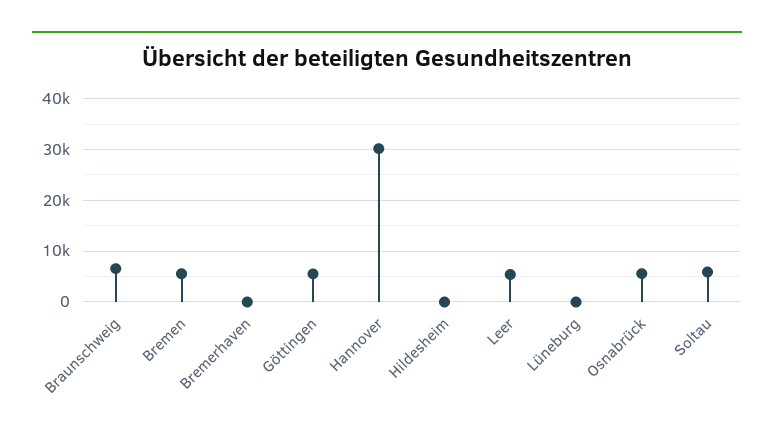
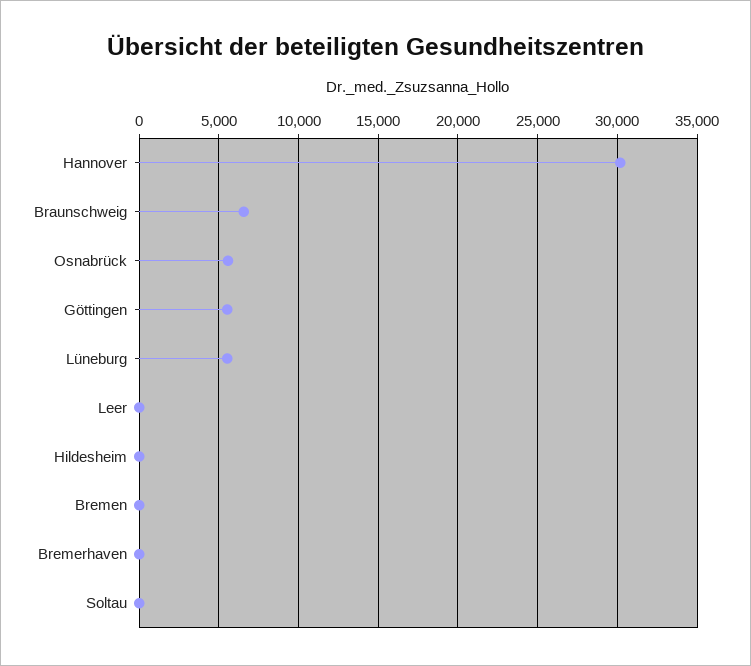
Bremen: 6000 -> 0
Leer: 6000 -> 0
Lüneburg: 0 -> 5500
Soltau: 6000 -> 0

